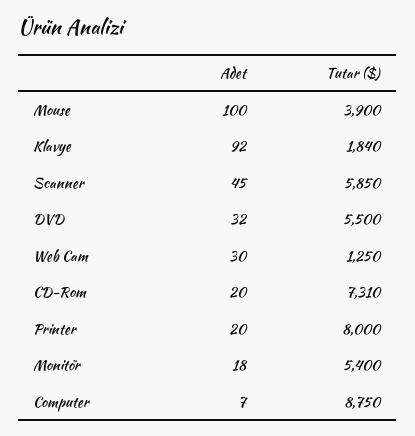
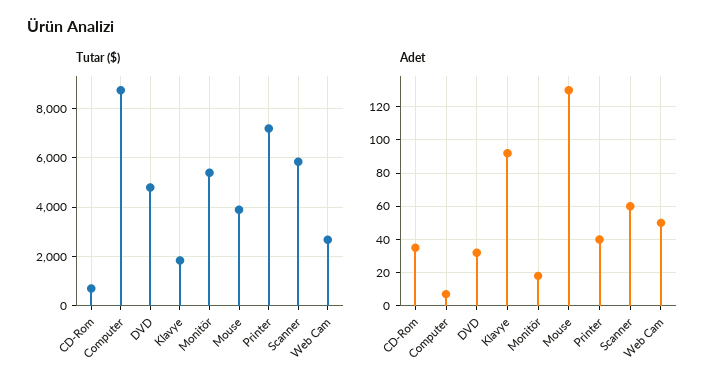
Adet, Mouse: 100 -> 130
Adet, Scanner: 45 -> 60
Tutar ($), DVD: 5500 -> 4750
Adet, Web Cam: 30 -> 50
Tutar ($), Web Cam: 1250 -> 2750
Adet, CD-Rom: 20 -> 35
Tutar ($), CD-Rom: 7310 -> 750
Adet, Printer: 20 -> 40
Tutar ($), Printer: 8000 -> 7250

